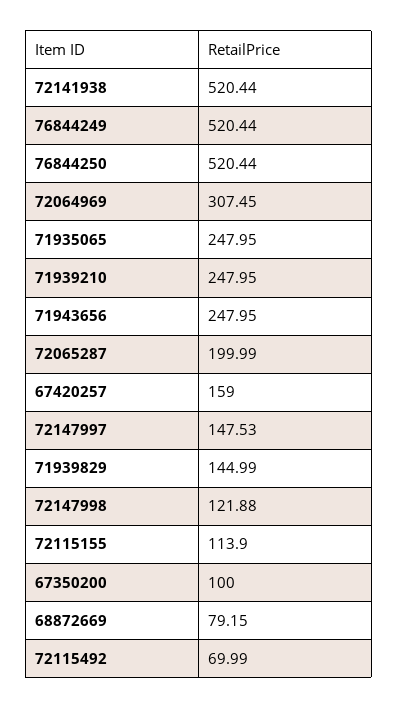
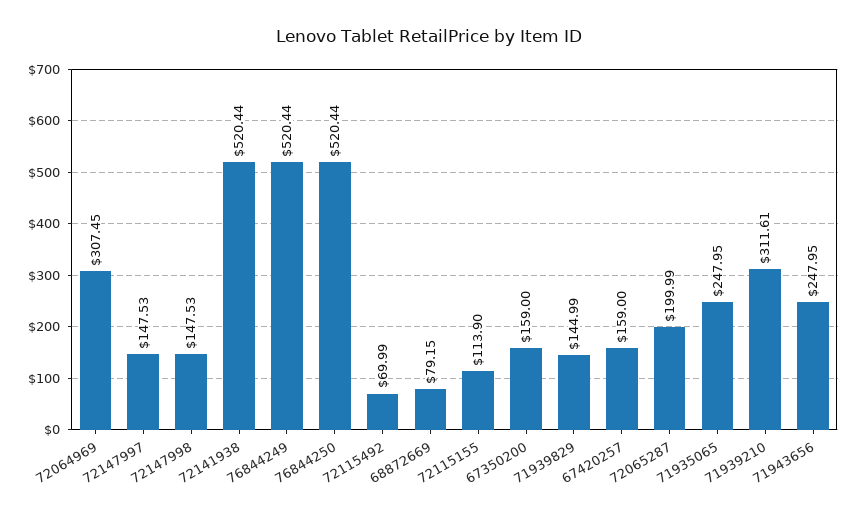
71939210: 247.95 -> 311.61
72147998: 121.88 -> 147.53
67350200: 100 -> 159

